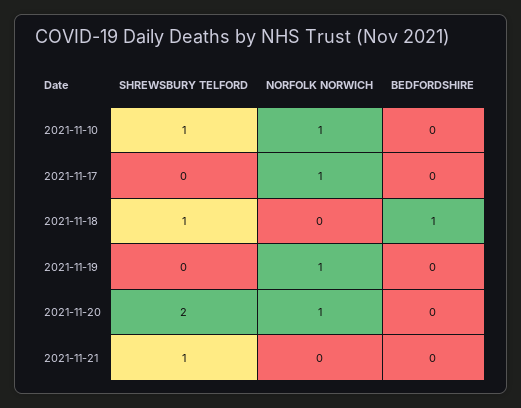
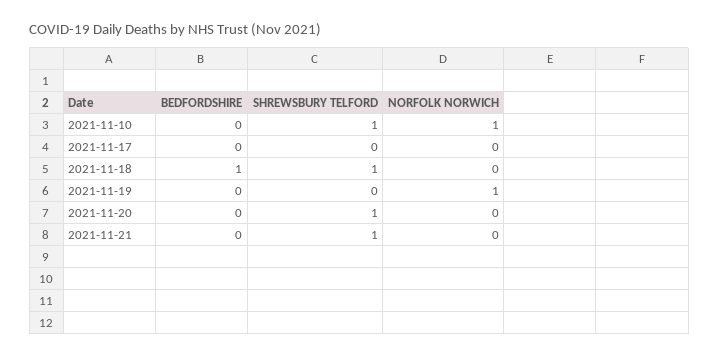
NORFOLK NORWICH, 2021-11-17: 1 -> 0
SHREWSBURY TELFORD, 2021-11-20: 2 -> 1
NORFOLK NORWICH, 2021-11-20: 1 -> 0

